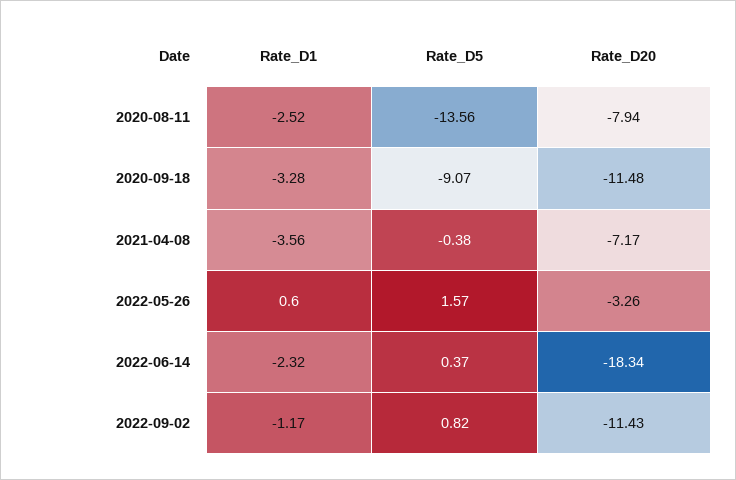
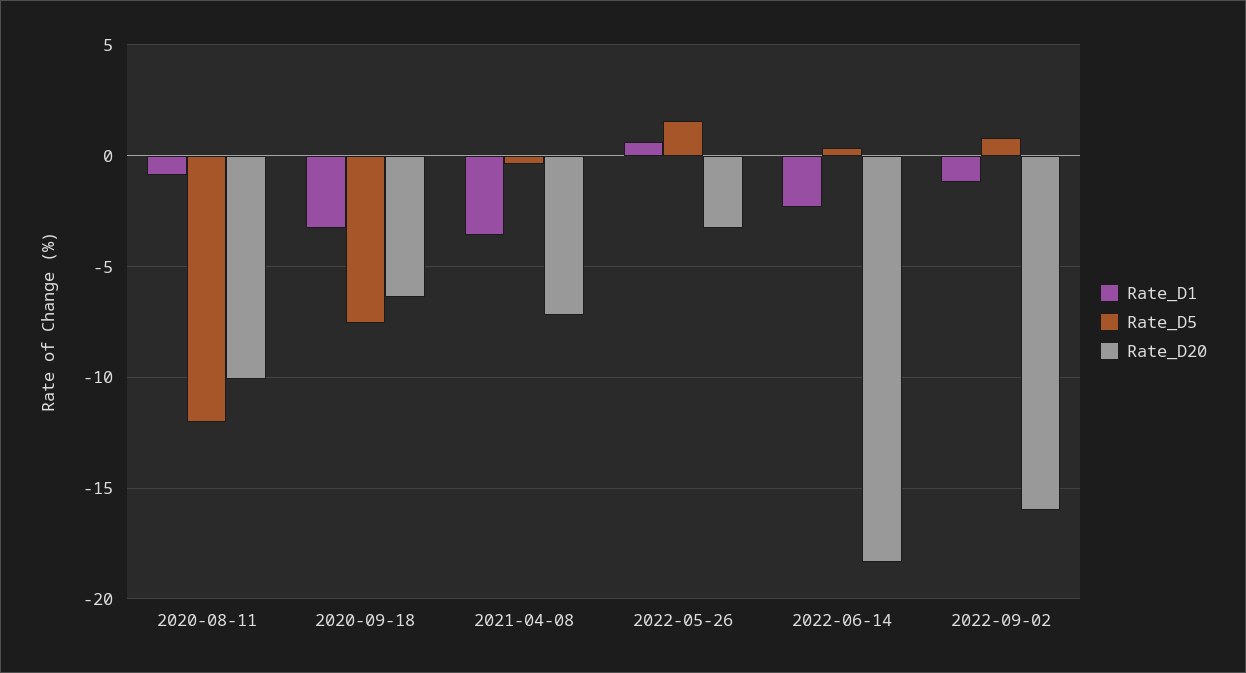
Rate_D1, 2020-08-11: -2.52 -> -1
Rate_D5, 2020-08-11: -13.56 -> -12
Rate_D20, 2020-08-11: -7.94 -> -10
Rate_D5, 2020-09-18: -9.07 -> -7.5
Rate_D20, 2020-09-18: -11.48 -> -6.5
Rate_D20, 2022-09-02: -11.43 -> -16

